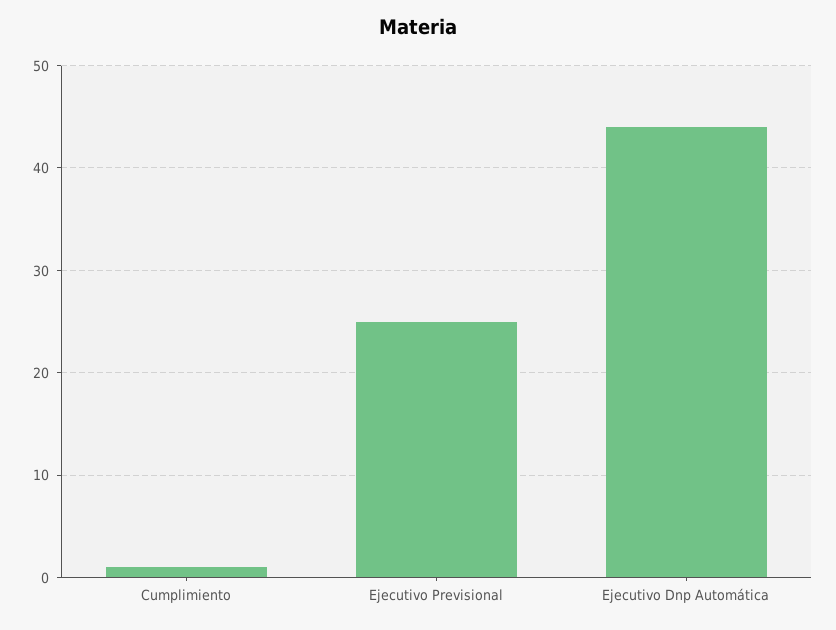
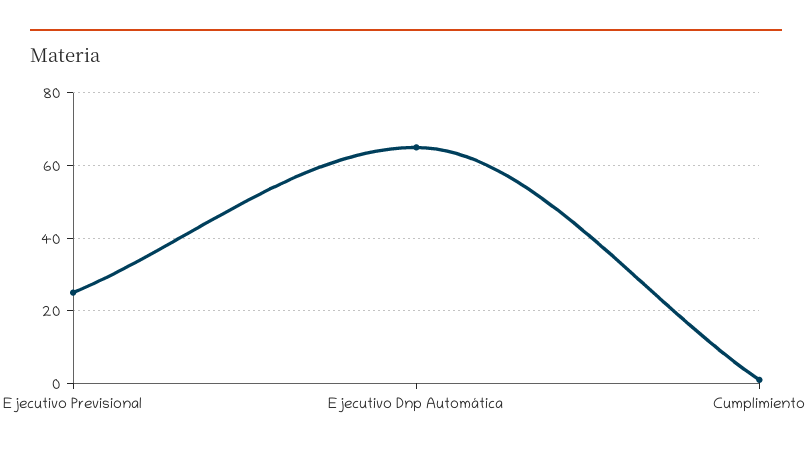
Ejecutivo Dnp Automática: 44 -> 65

